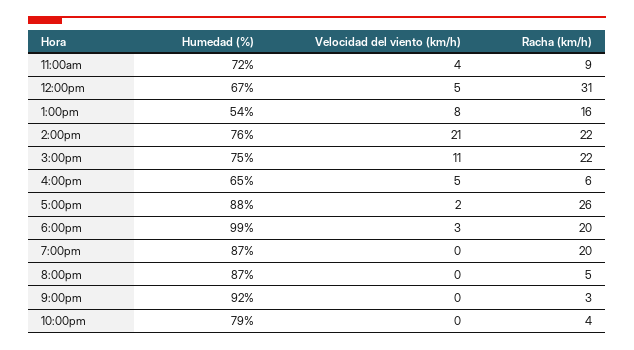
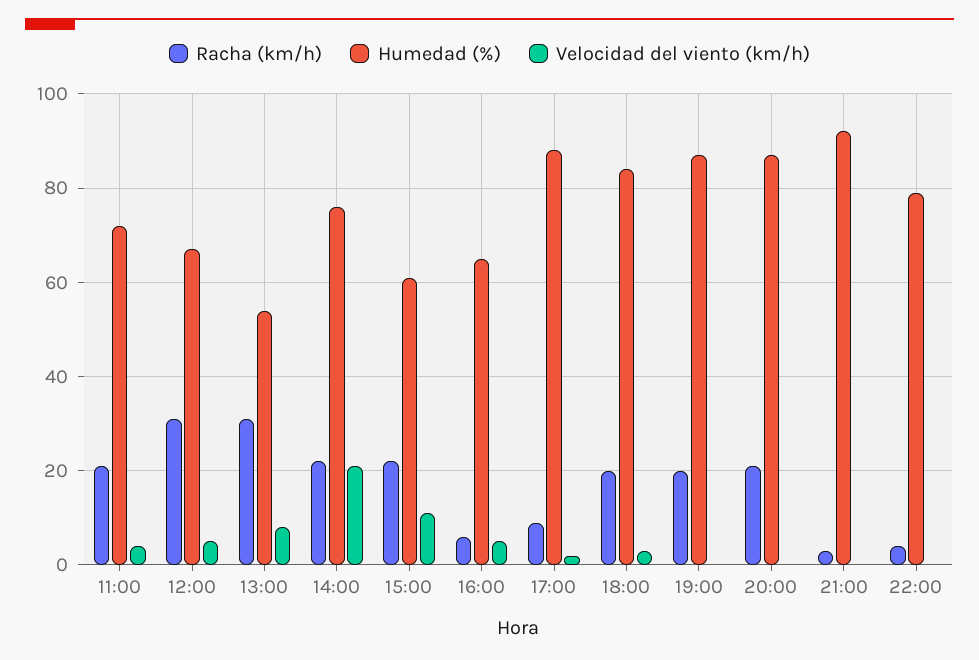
Racha (km/h), 11:00am: 9 -> 20
Racha (km/h), 1:00pm: 16 -> 30
Humedad (%), 3:00pm: 75 -> 60
Racha (km/h), 5:00pm: 26 -> 10
Humedad (%), 6:00pm: 99 -> 85
Racha (km/h), 8:00pm: 5 -> 20

